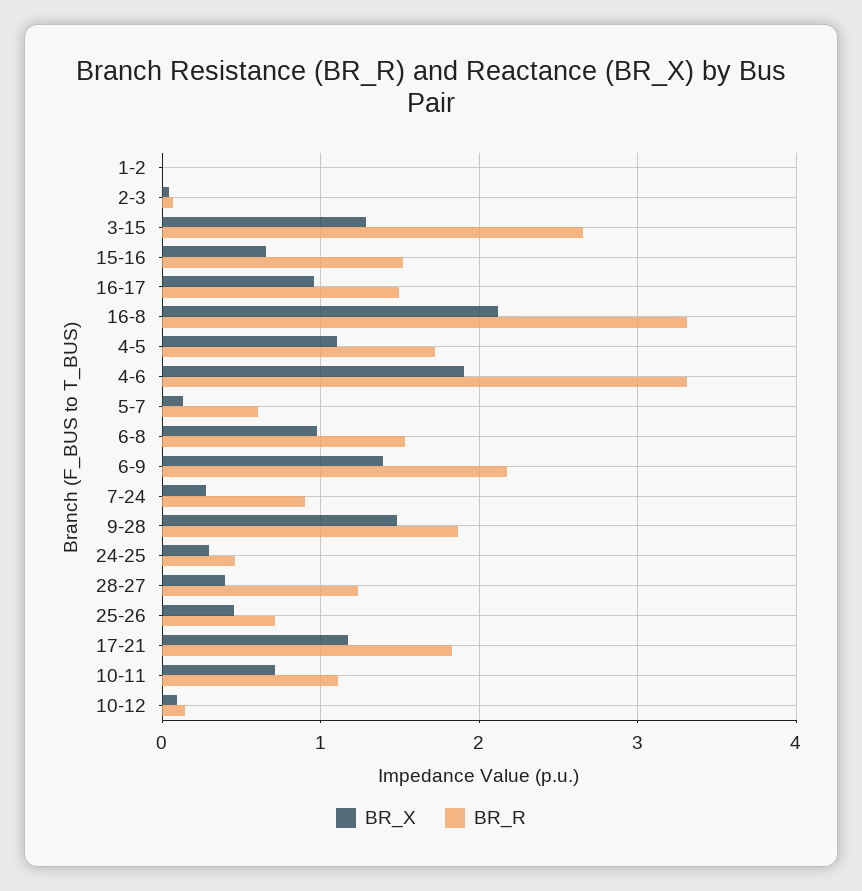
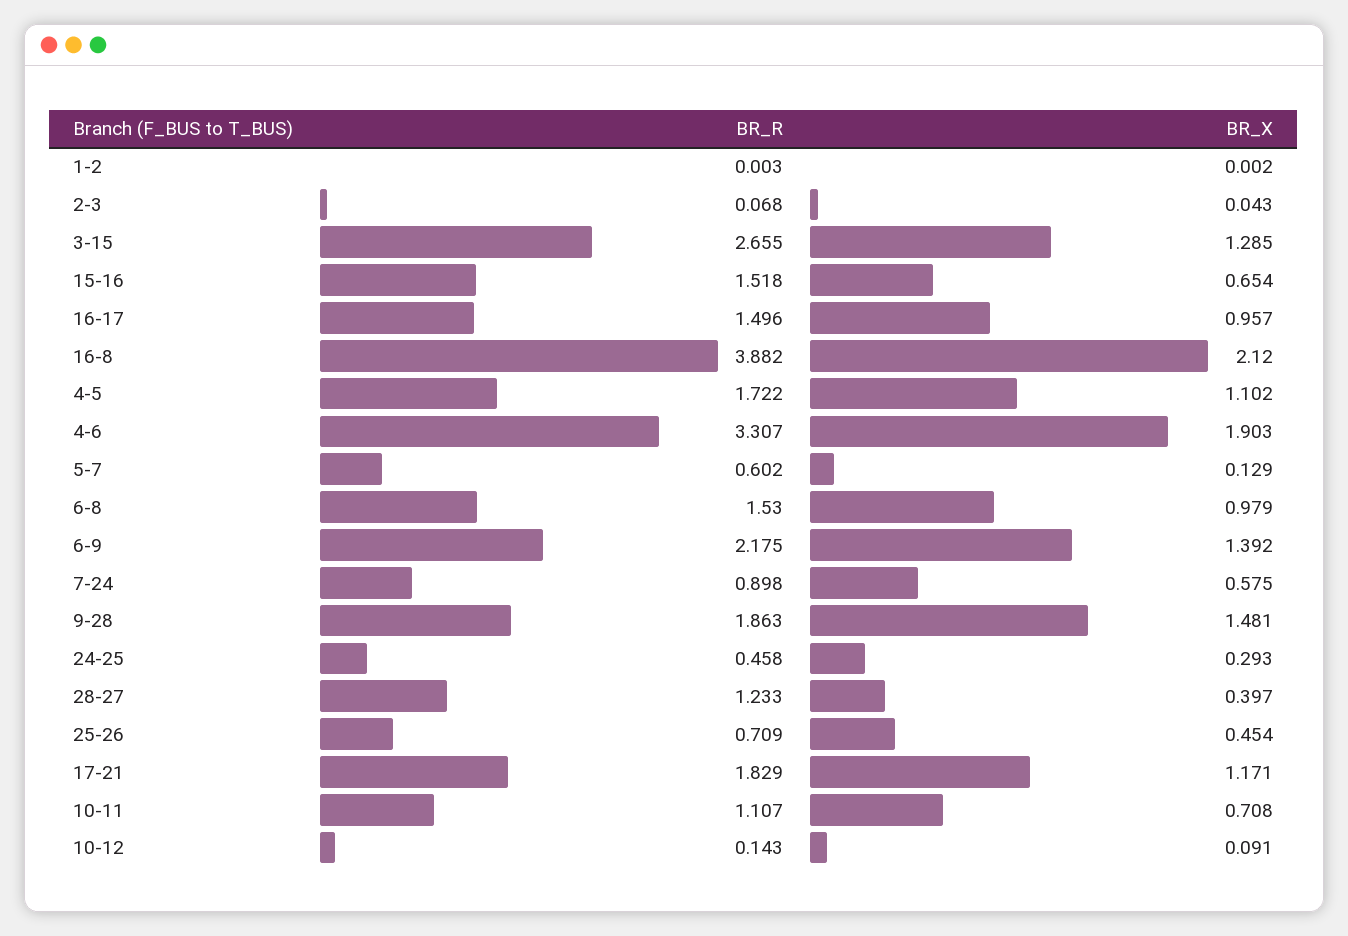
BR_R, 16-8: 3.3 -> 3.882
BR_X, 7-24: 0.3 -> 0.575

